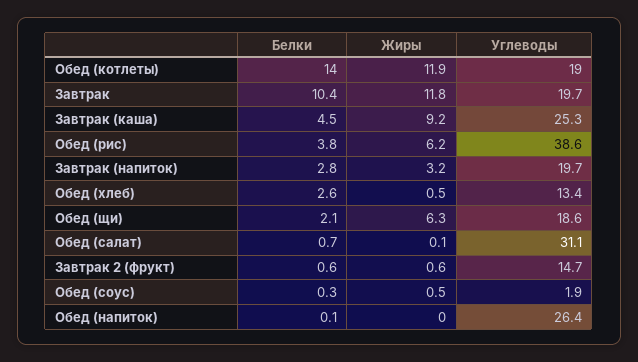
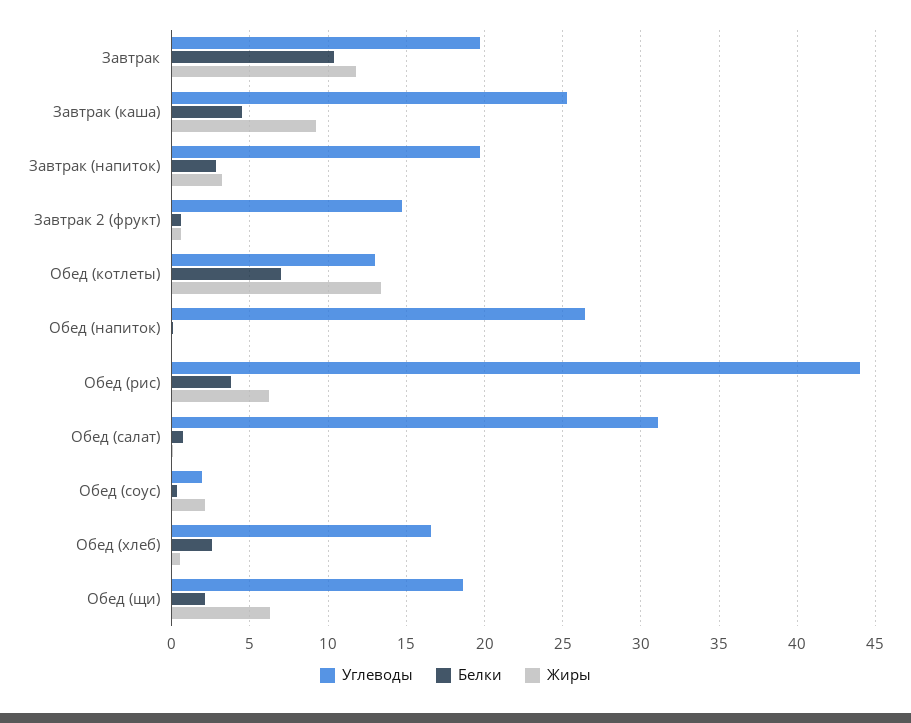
Белки, Обед (котлеты): 14 -> 7
Жиры, Обед (котлеты): 11.9 -> 13.5
Углеводы, Обед (котлеты): 19 -> 13
Углеводы, Обед (рис): 38.6 -> 44
Углеводы, Обед (хлеб): 13.4 -> 16.5
Жиры, Обед (соус): 0.5 -> 2

